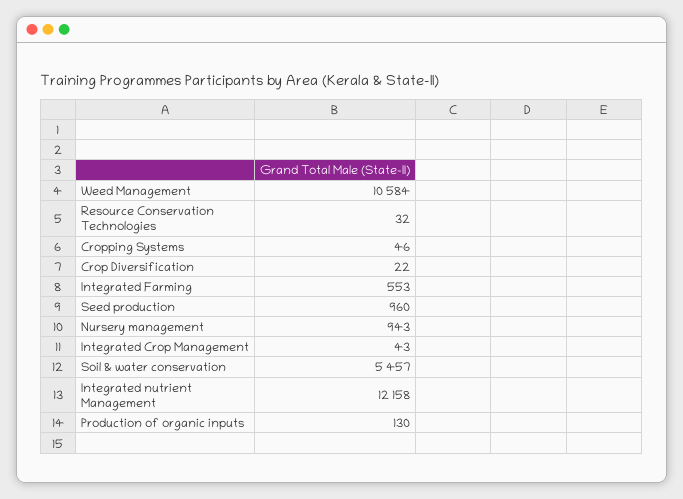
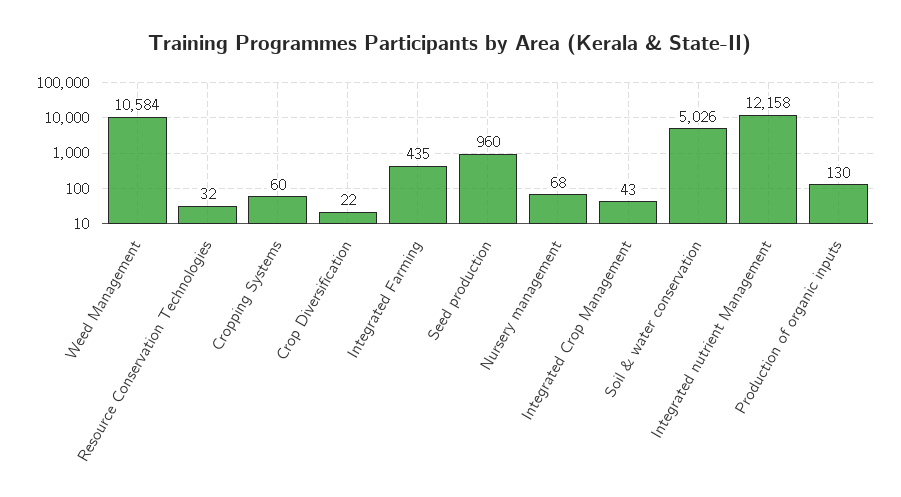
Cropping Systems: 46 -> 60
Integrated Farming: 553 -> 435
Nursery management: 943 -> 68
Soil & water conservation: 5457 -> 5026

